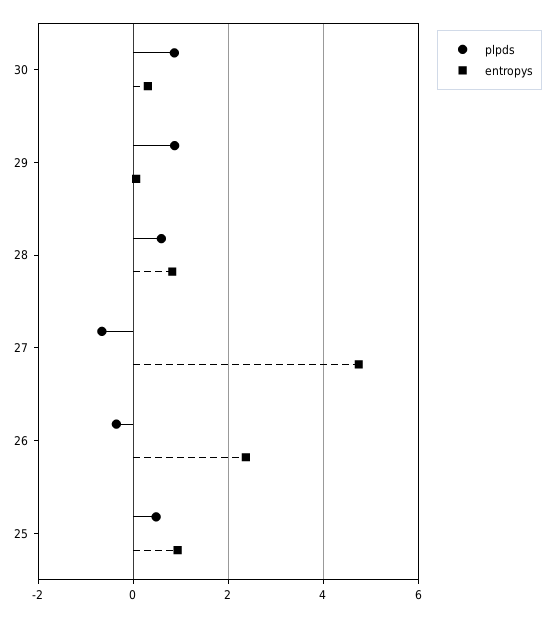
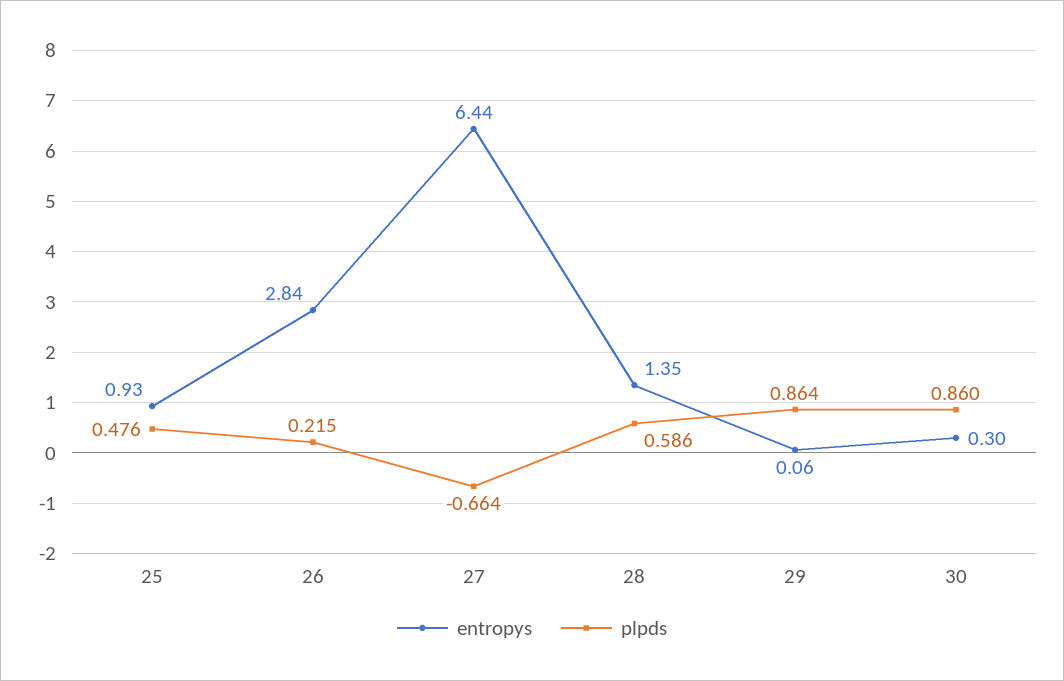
entropys, 28: 0.8 -> 1.35
entropys, 27: 4.8 -> 6.44
plpds, 26: -0.4 -> 0.215
entropys, 26: 2.4 -> 2.84

